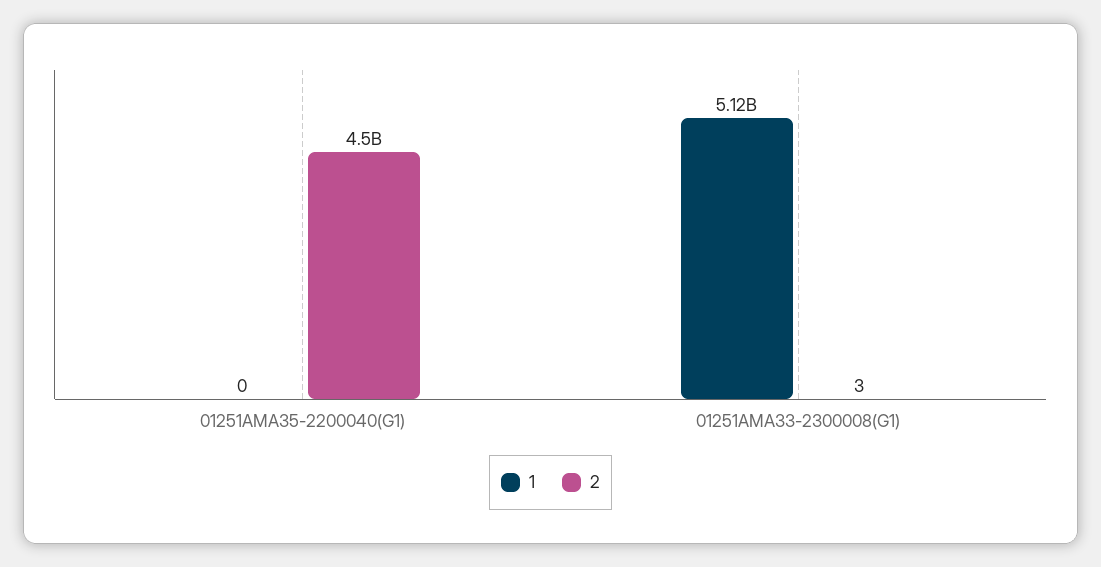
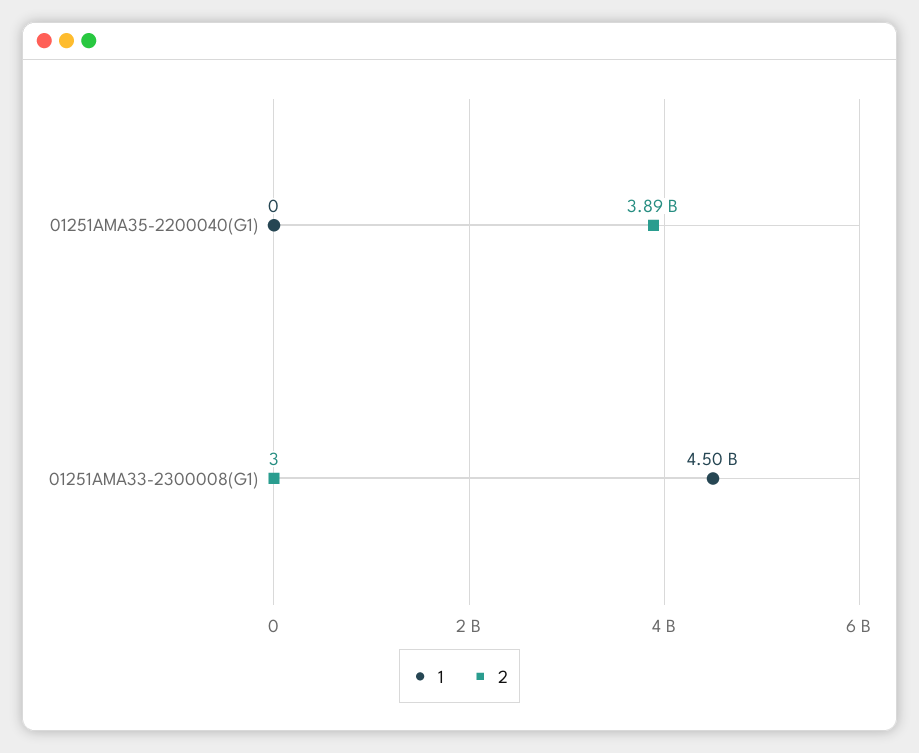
2, 01251AMA35-2200040(G1): 4500000000 -> 3890000000
1, 01251AMA33-2300008(G1): 5120000000 -> 4500000000

